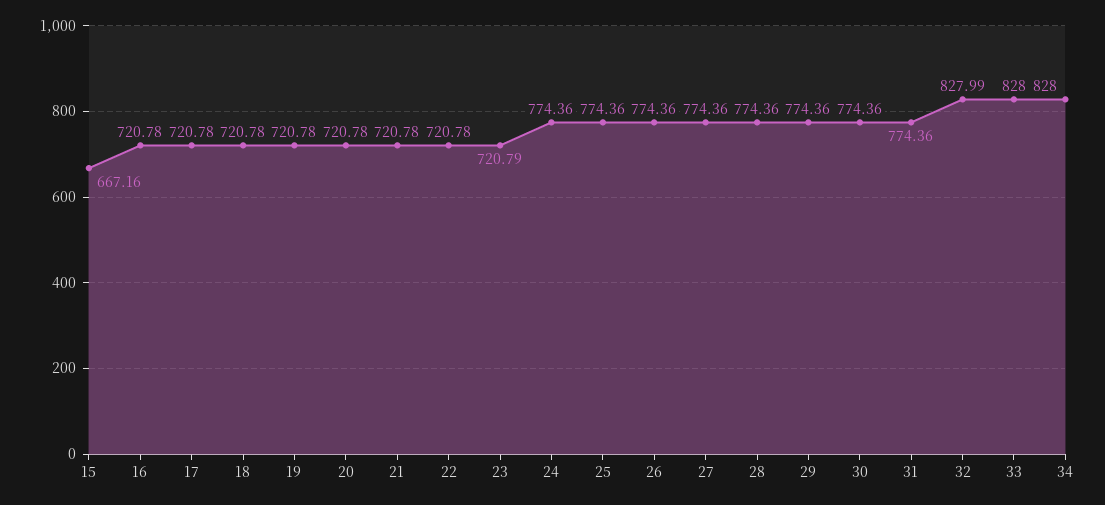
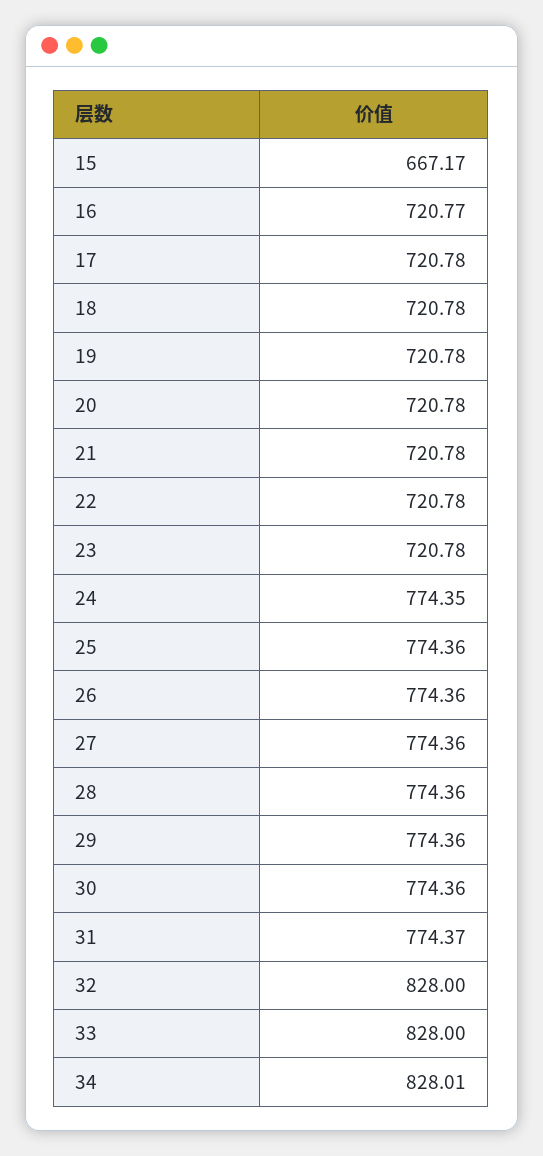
15: 667.16 -> 667.17
16: 720.78 -> 720.77
23: 720.79 -> 720.78
24: 774.36 -> 774.35
31: 774.36 -> 774.37
32: 827.99 -> 828
34: 828 -> 828.01

